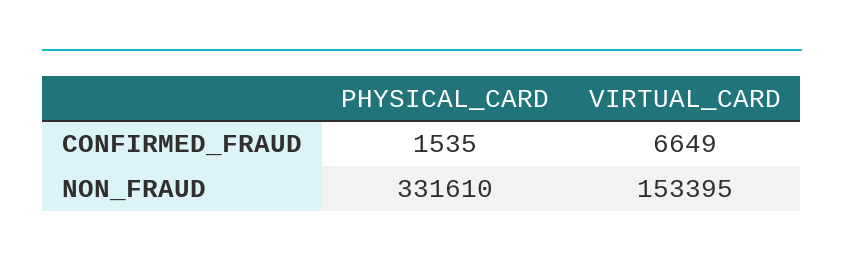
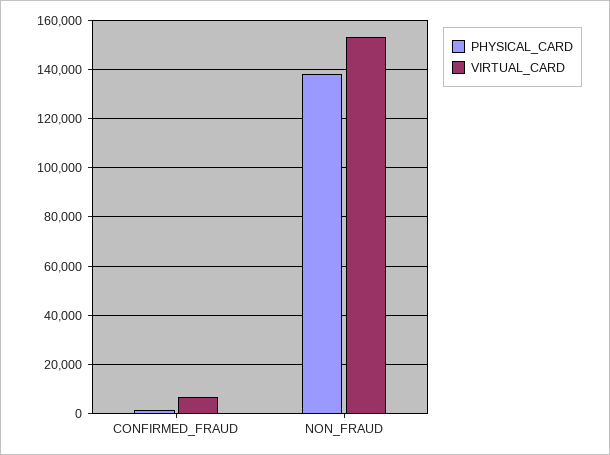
PHYSICAL_CARD, NON_FRAUD: 331610 -> 137500

